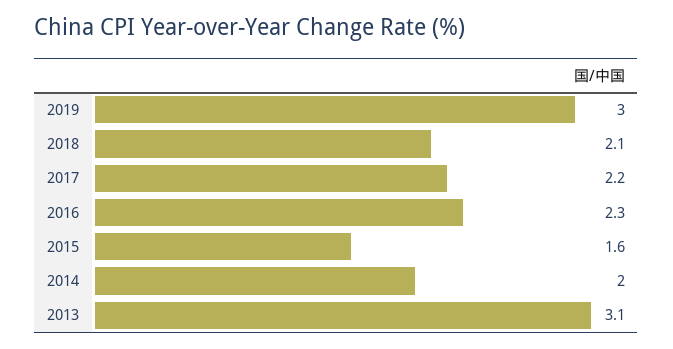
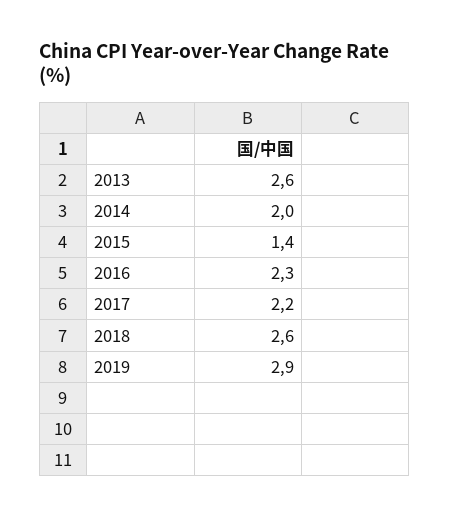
2019: 3 -> 2.9
2018: 2.1 -> 2.6
2015: 1.6 -> 1.4
2013: 3.1 -> 2.6

